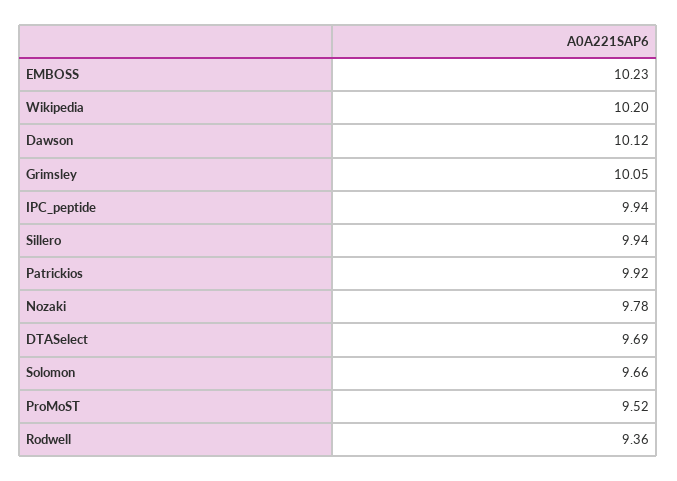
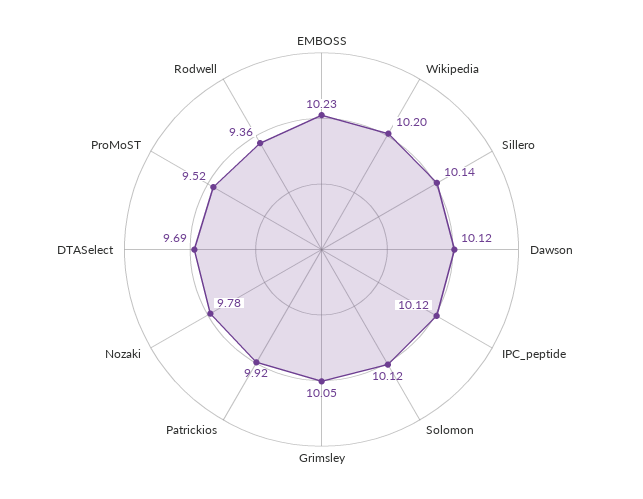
IPC_peptide: 9.94 -> 10.12
Sillero: 9.94 -> 10.14
Solomon: 9.66 -> 10.12

